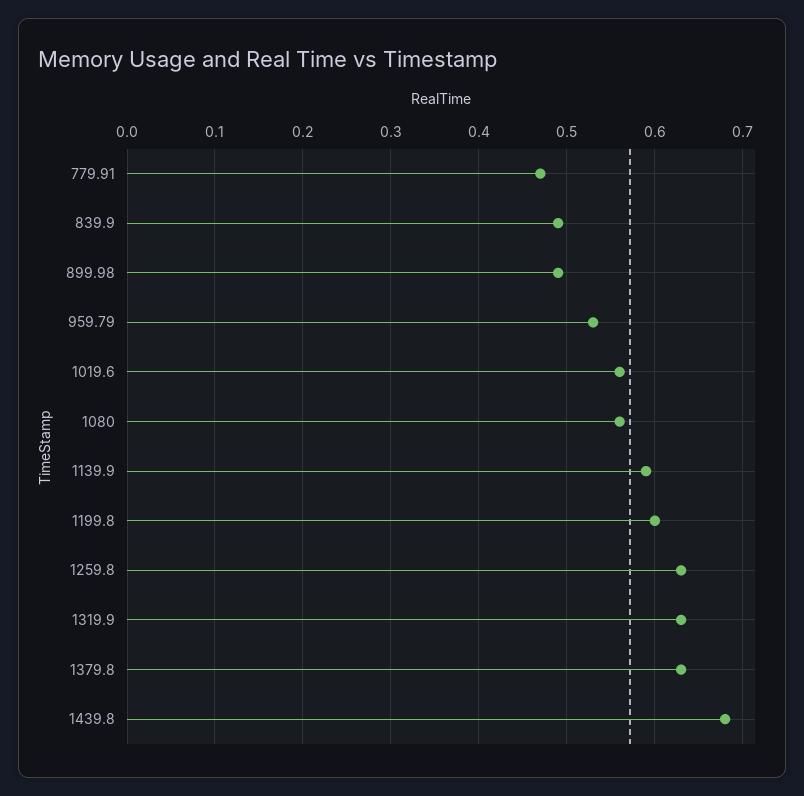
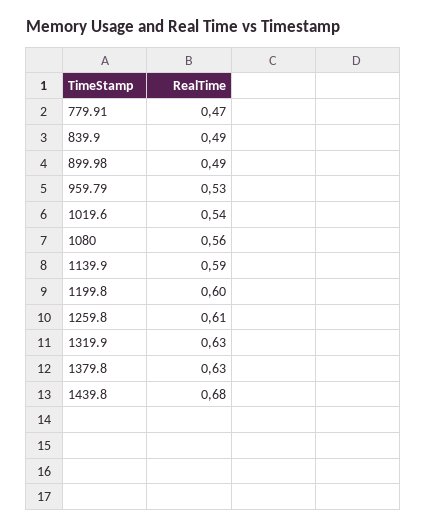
1019.6: 0.56 -> 0.54
1259.8: 0.63 -> 0.61

